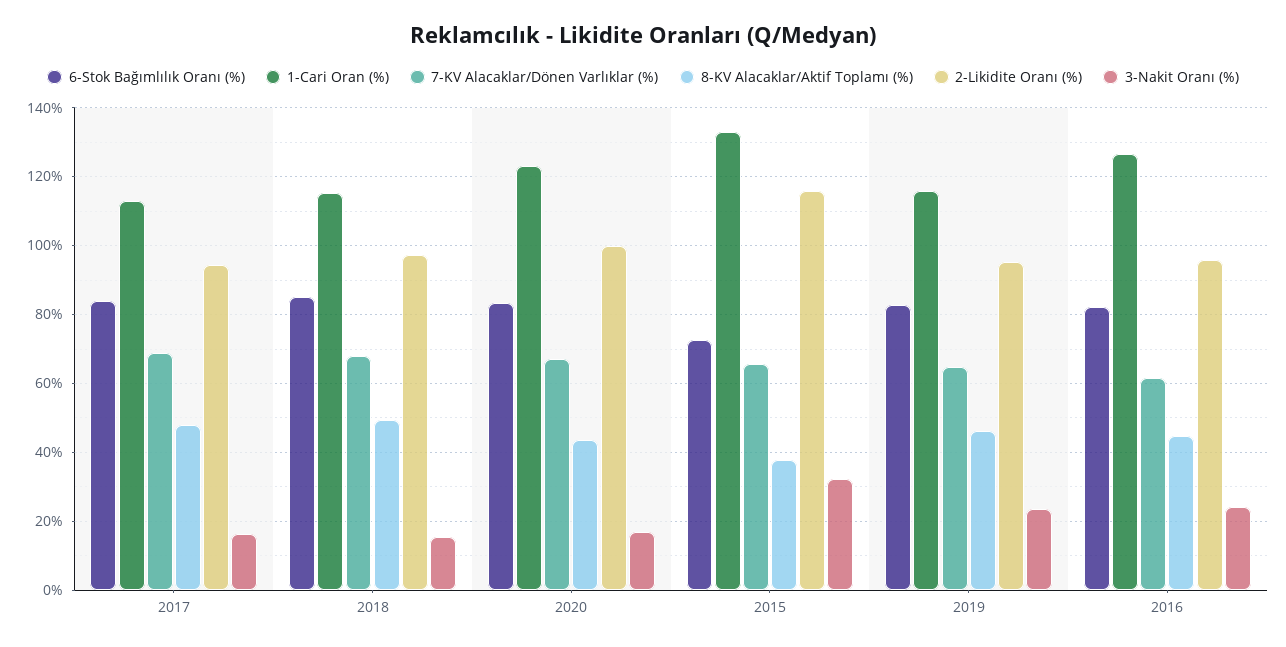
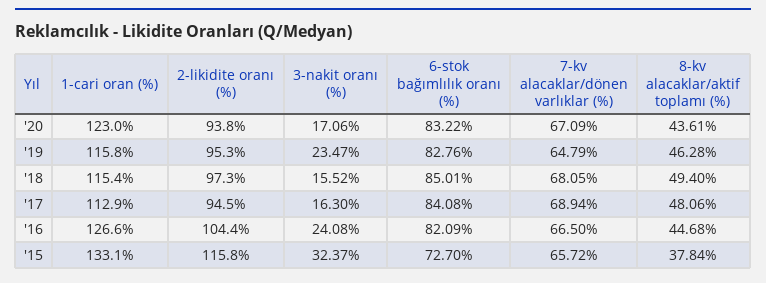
2-Likidite Oranı (%), 2020: 100 -> 93.8
7-KV Alacaklar/Dönen Varlıklar (%), 2016: 62 -> 66.5
2-Likidite Oranı (%), 2016: 96 -> 104.4

